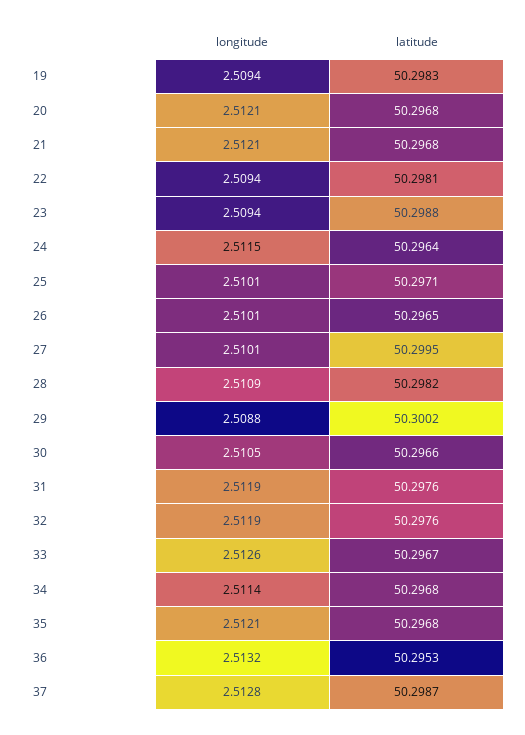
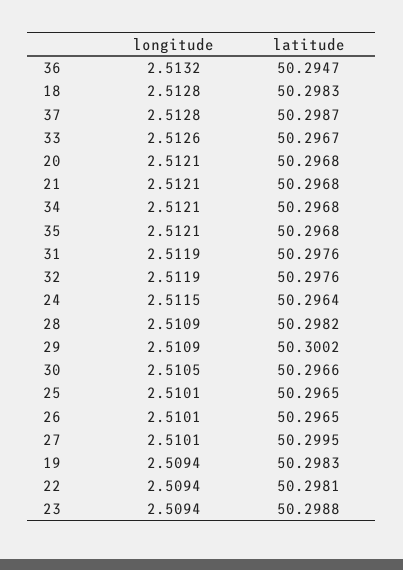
latitude, 25: 50.2971 -> 50.2965
longitude, 29: 2.5088 -> 2.5109
longitude, 34: 2.5114 -> 2.5121
latitude, 36: 50.2953 -> 50.2947
longitude, 18: none -> 2.5128
latitude, 18: none -> 50.2983

